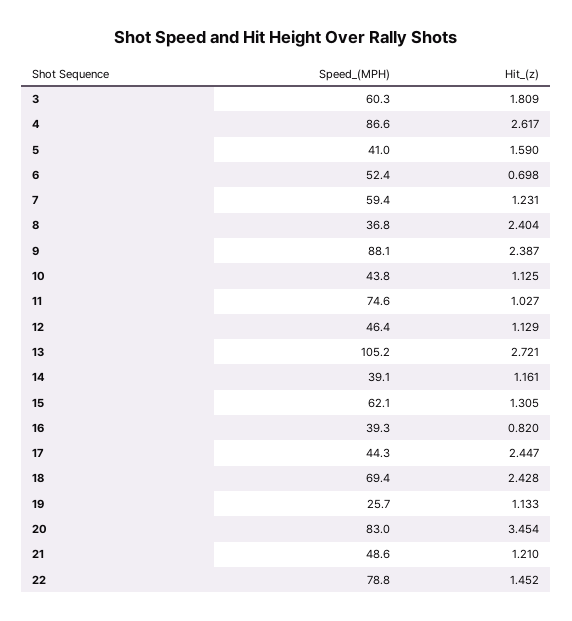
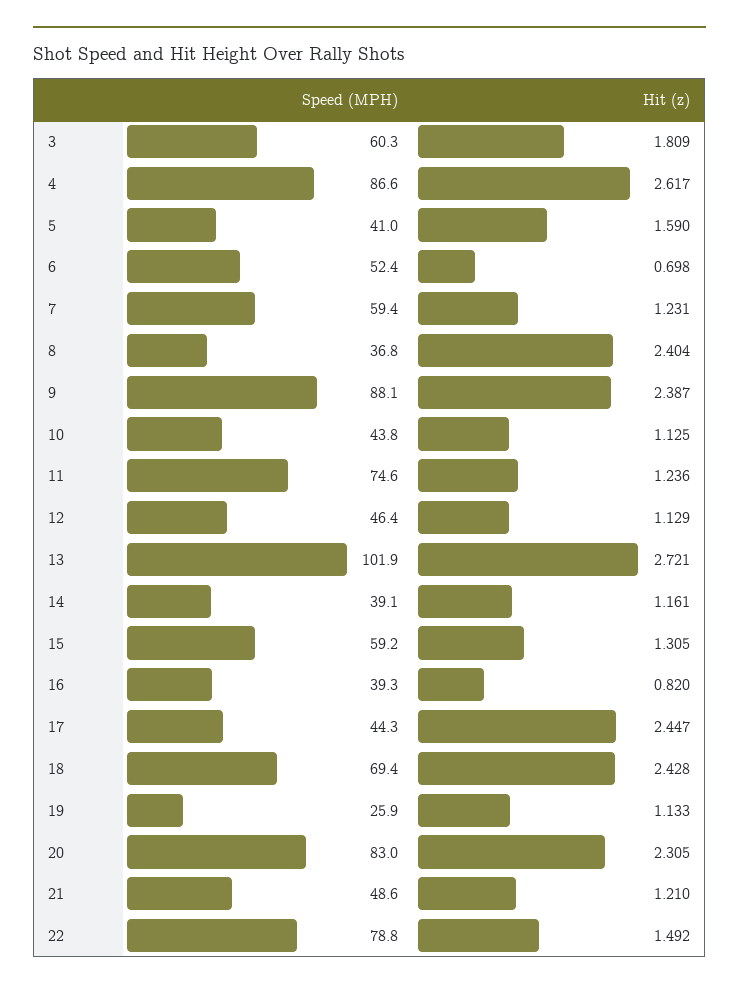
Hit_(z), 11: 1.027 -> 1.236
Speed_(MPH), 13: 105.2 -> 101.9
Speed_(MPH), 15: 62.1 -> 59.2
Speed_(MPH), 19: 25.7 -> 25.9
Hit_(z), 20: 3.454 -> 2.305
Hit_(z), 22: 1.452 -> 1.492

